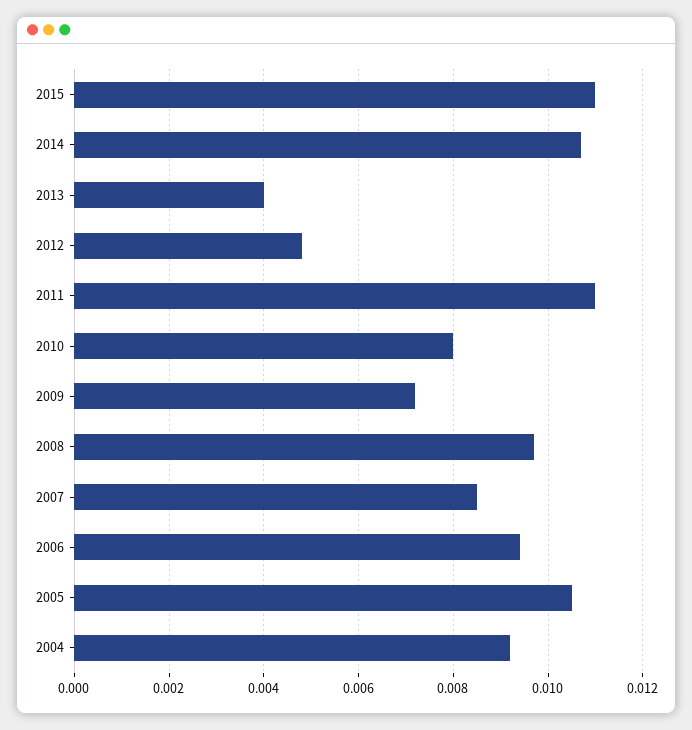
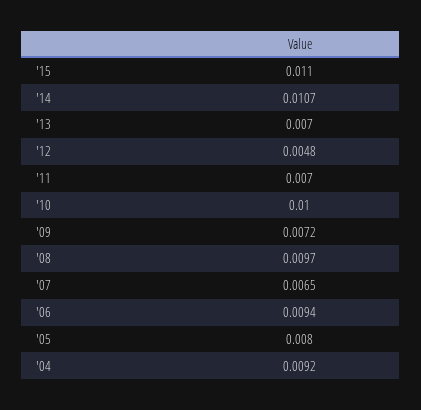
2013: 0.004 -> 0.007
2011: 0.011 -> 0.007
2010: 0.008 -> 0.01
2007: 0.0085 -> 0.0065
2005: 0.0105 -> 0.008

